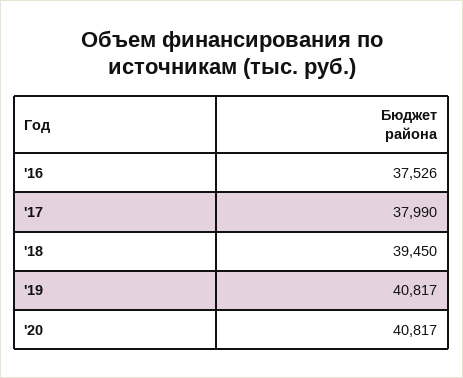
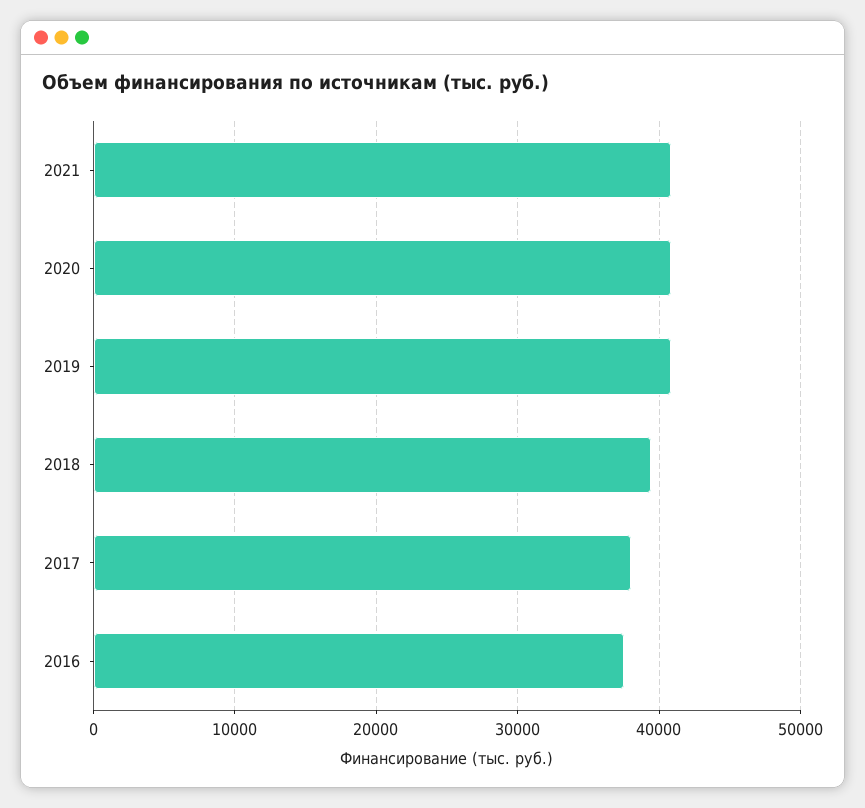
2021: none -> 41000

